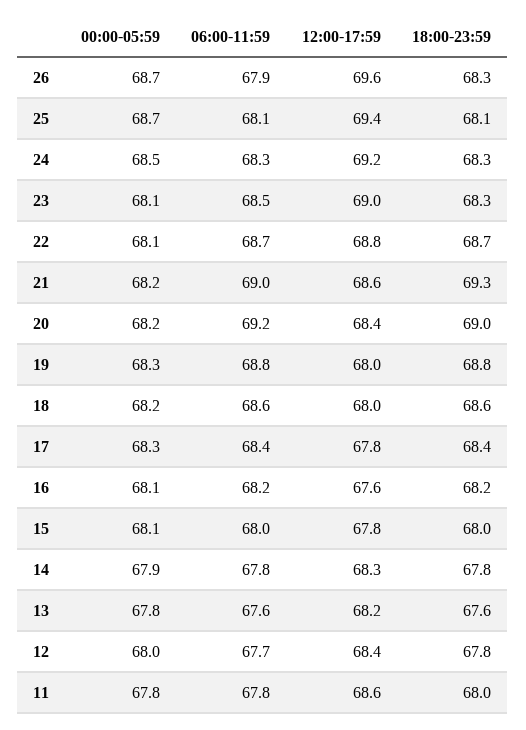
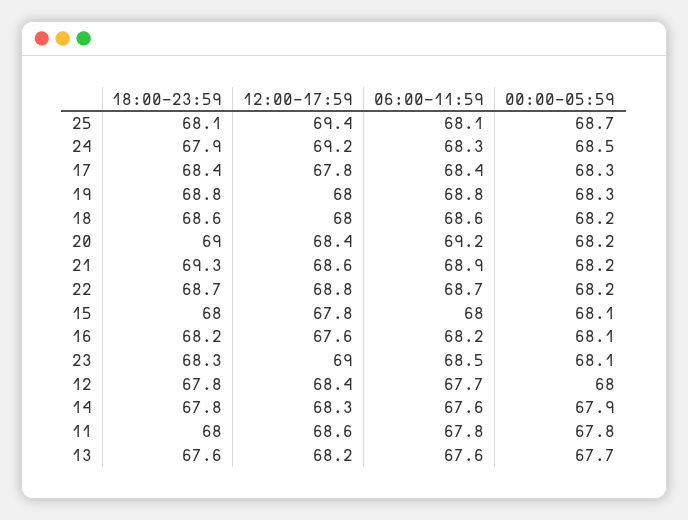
00:00-05:59, 26: 68.7 -> none
06:00-11:59, 26: 67.9 -> none
12:00-17:59, 26: 69.6 -> none
18:00-23:59, 26: 68.3 -> none
18:00-23:59, 24: 68.3 -> 67.9
00:00-05:59, 22: 68.1 -> 68.2
06:00-11:59, 21: 69 -> 68.9
06:00-11:59, 14: 67.8 -> 67.6
00:00-05:59, 13: 67.8 -> 67.7

